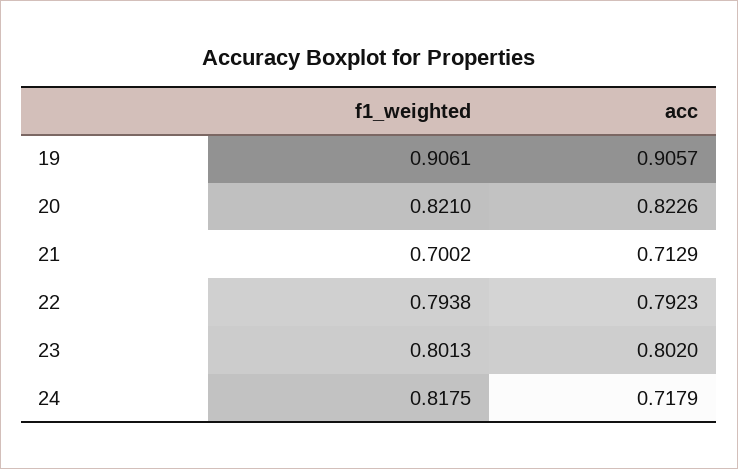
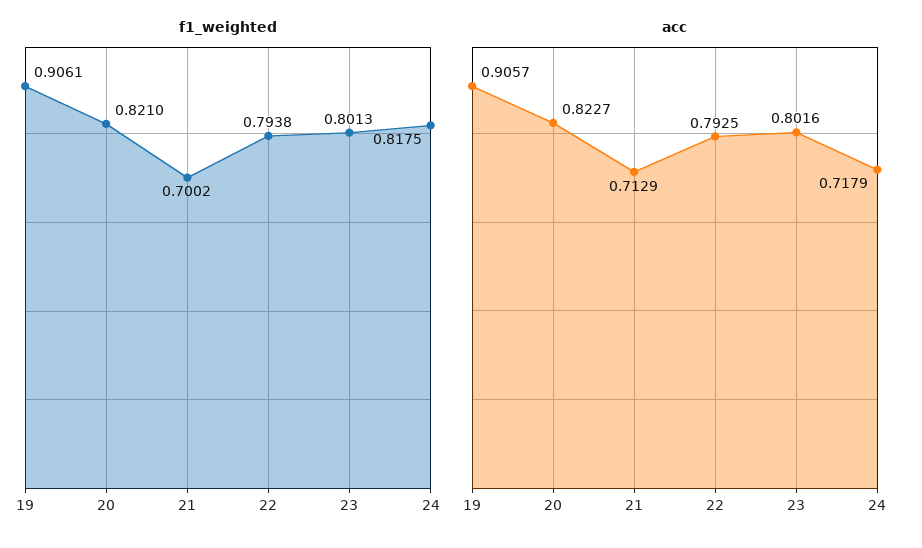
acc, 20: 0.8226 -> 0.8227
acc, 22: 0.7923 -> 0.7925
acc, 23: 0.802 -> 0.8016

